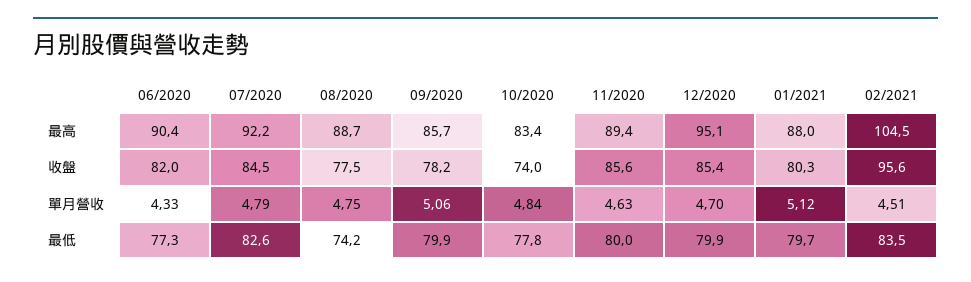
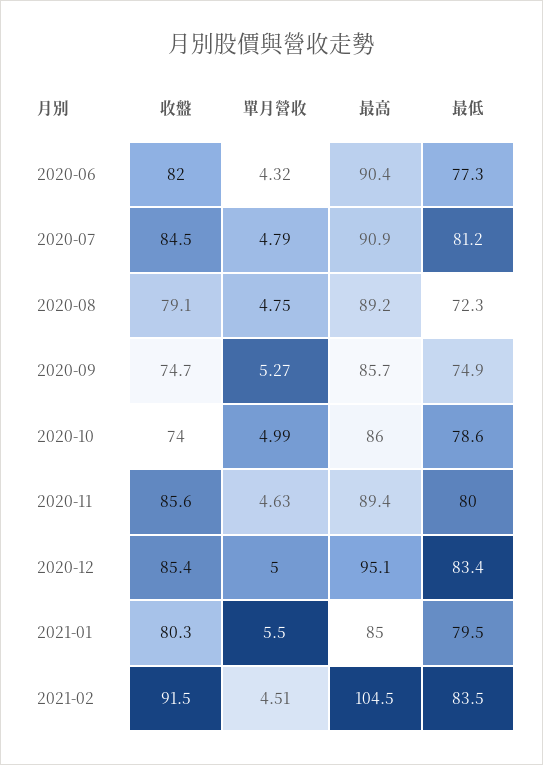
07/2020, 最高: 92.2 -> 90.9
08/2020, 最高: 88.7 -> 89.2
10/2020, 最高: 83.4 -> 86
01/2021, 最高: 88 -> 85
08/2020, 收盤: 77.5 -> 79.1
09/2020, 收盤: 78.2 -> 74.7
02/2021, 收盤: 95.6 -> 91.5
06/2020, 單月營收: 4.33 -> 4.32
09/2020, 單月營收: 5.06 -> 5.27
10/2020, 單月營收: 4.84 -> 4.99
12/2020, 單月營收: 4.7 -> 5
01/2021, 單月營收: 5.12 -> 5.5
07/2020, 最低: 82.6 -> 81.2
08/2020, 最低: 74.2 -> 72.3
09/2020, 最低: 79.9 -> 74.9
10/2020, 最低: 77.8 -> 78.6
12/2020, 最低: 79.9 -> 83.4
01/2021, 最低: 79.7 -> 79.5

